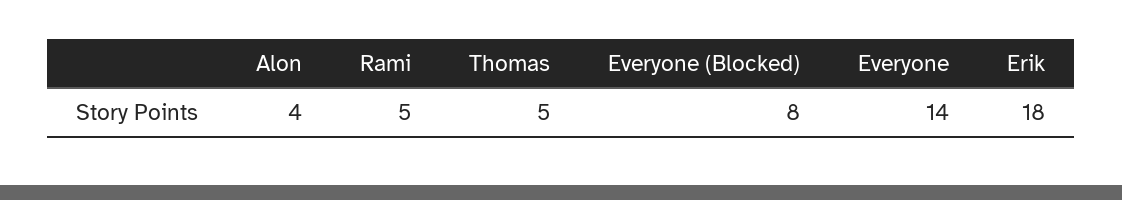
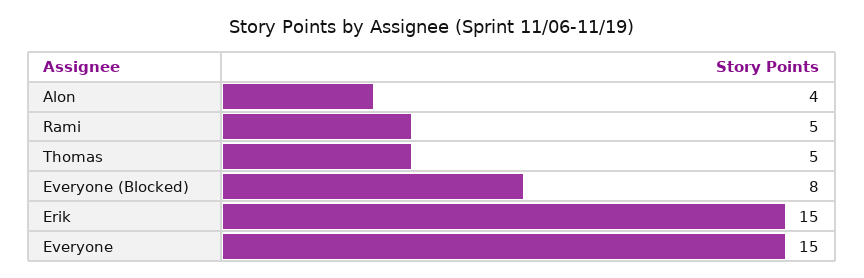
Everyone: 14 -> 15
Erik: 18 -> 15

